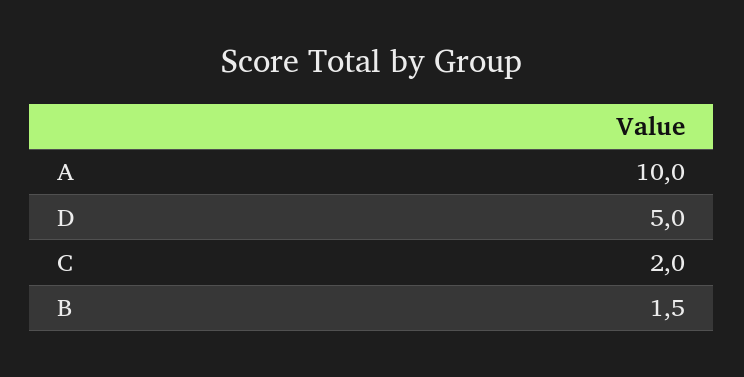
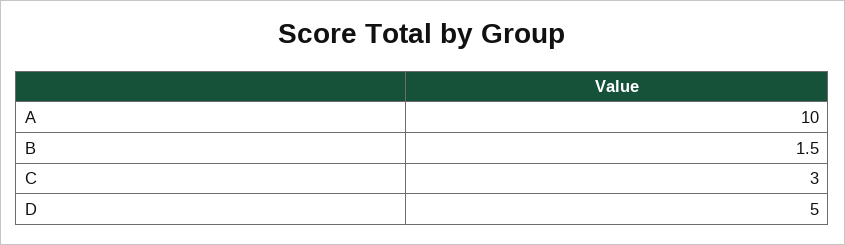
C: 2 -> 3

